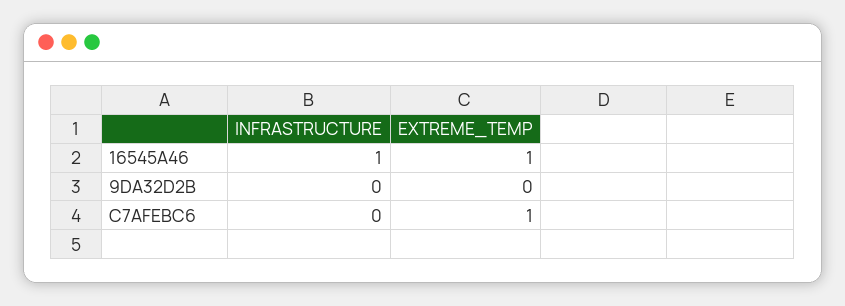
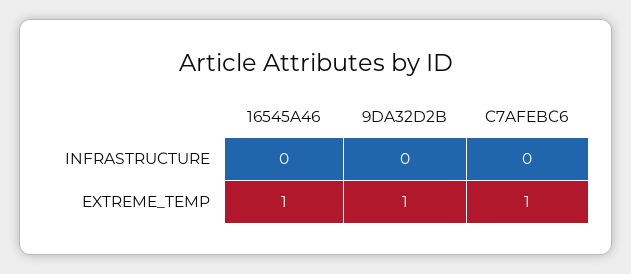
INFRASTRUCTURE, 16545A46: 1 -> 0
EXTREME_TEMP, 9DA32D2B: 0 -> 1

